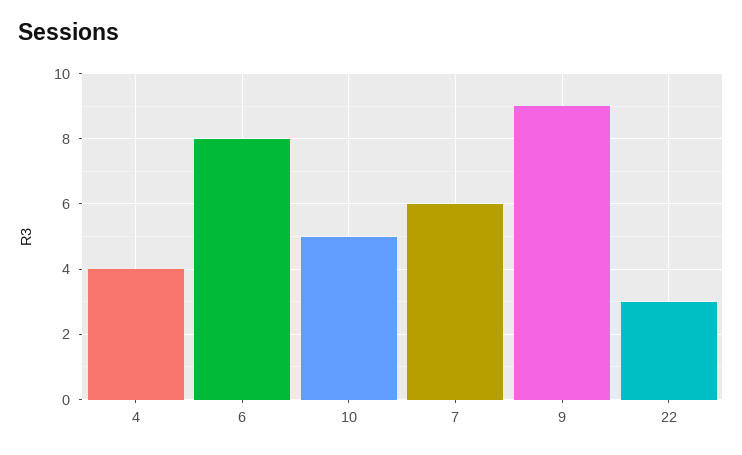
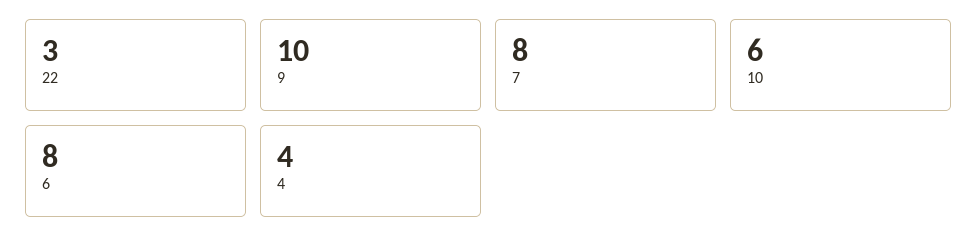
10: 5 -> 6
7: 6 -> 8
9: 9 -> 10

